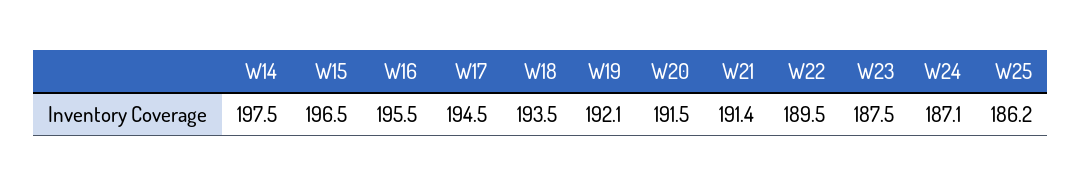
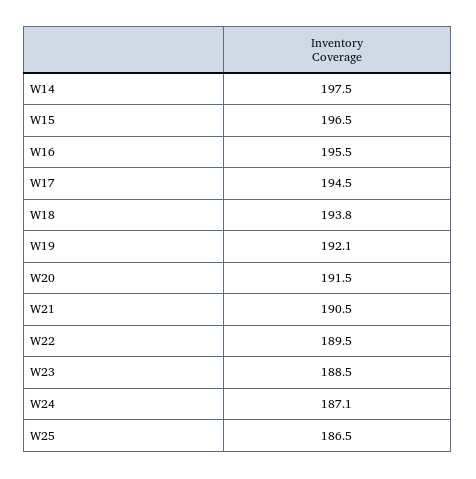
W18: 193.5 -> 193.8
W21: 191.4 -> 190.5
W23: 187.5 -> 188.5
W25: 186.2 -> 186.5

